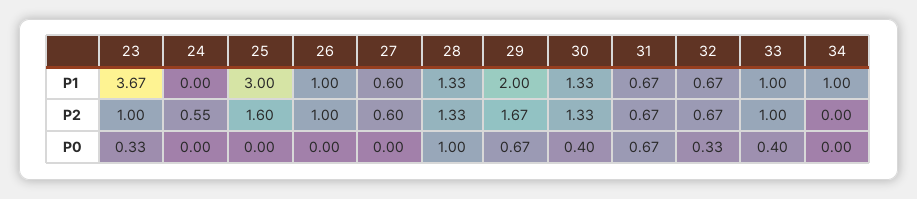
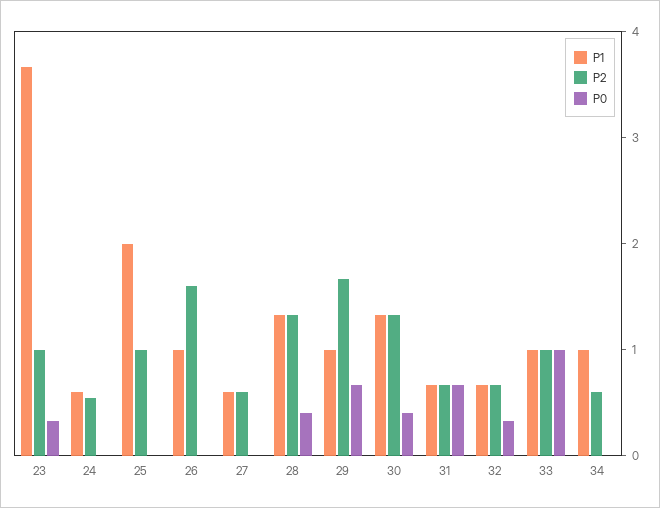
P1, 24: 0 -> 0.6
P1, 25: 3 -> 2
P1, 29: 2 -> 1
P2, 25: 1.6 -> 1
P2, 26: 1 -> 1.6
P2, 34: 0 -> 0.6
P0, 28: 1 -> 0.4
P0, 33: 0.4 -> 1

